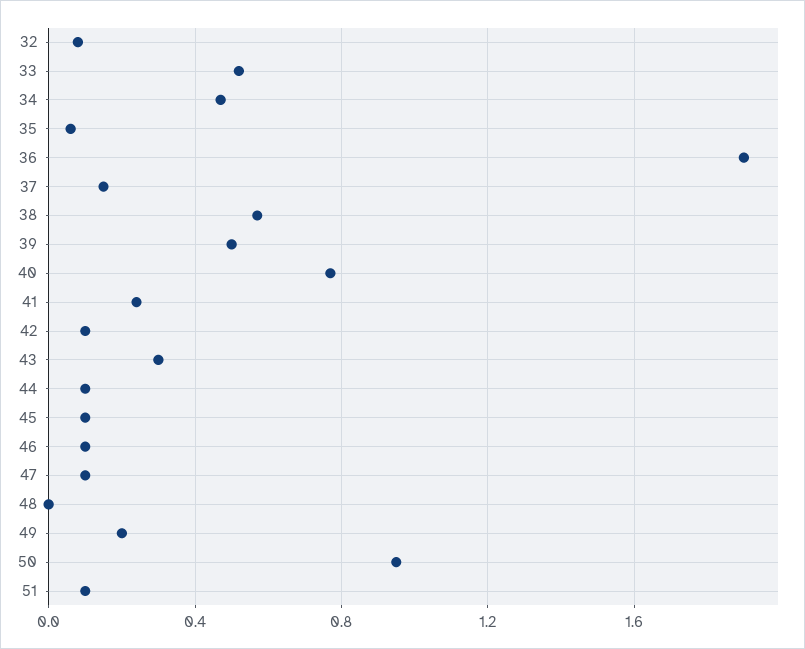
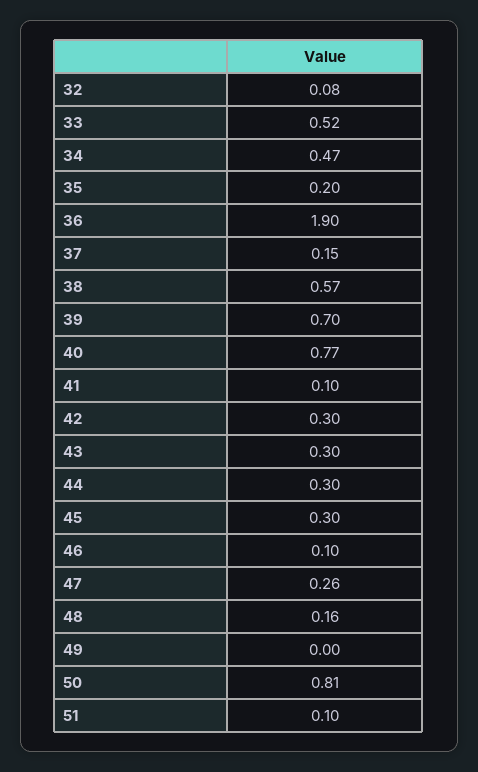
35: 0.05 -> 0.2
39: 0.5 -> 0.7
41: 0.25 -> 0.1
42: 0.1 -> 0.3
44: 0.1 -> 0.3
45: 0.1 -> 0.3
47: 0.1 -> 0.26
48: 0 -> 0.16
49: 0.2 -> 0
50: 0.95 -> 0.81

